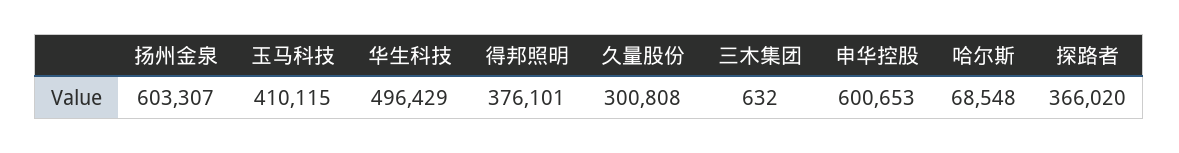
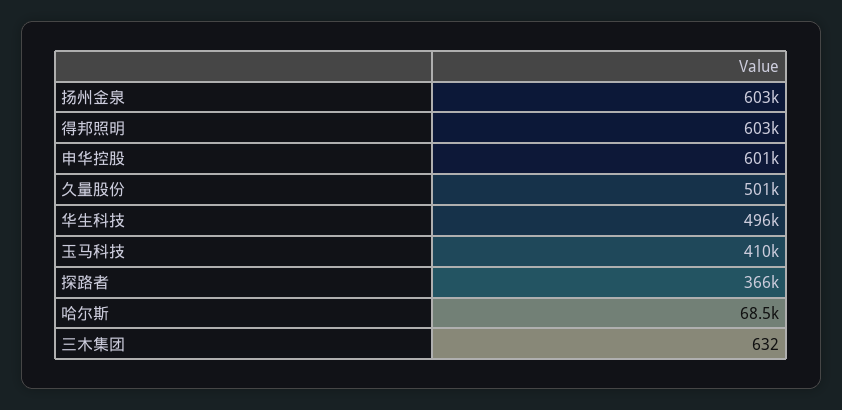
得邦照明: 376101 -> 603000
久量股份: 300808 -> 501000

